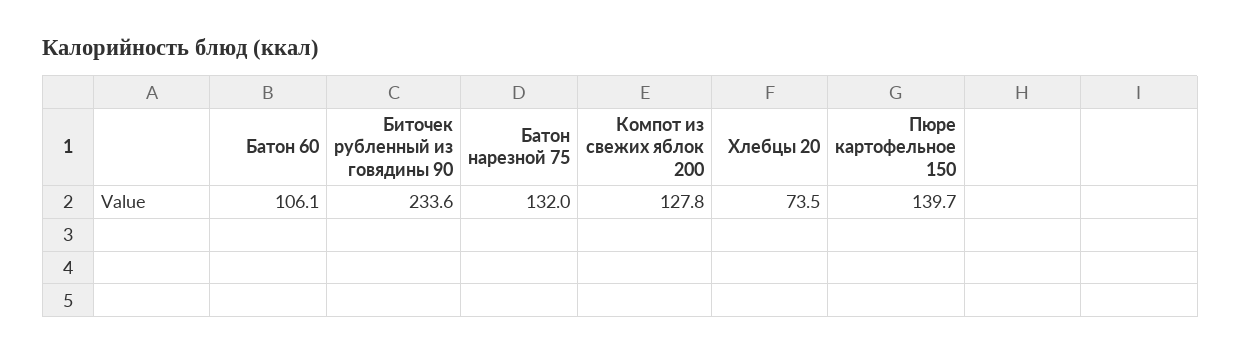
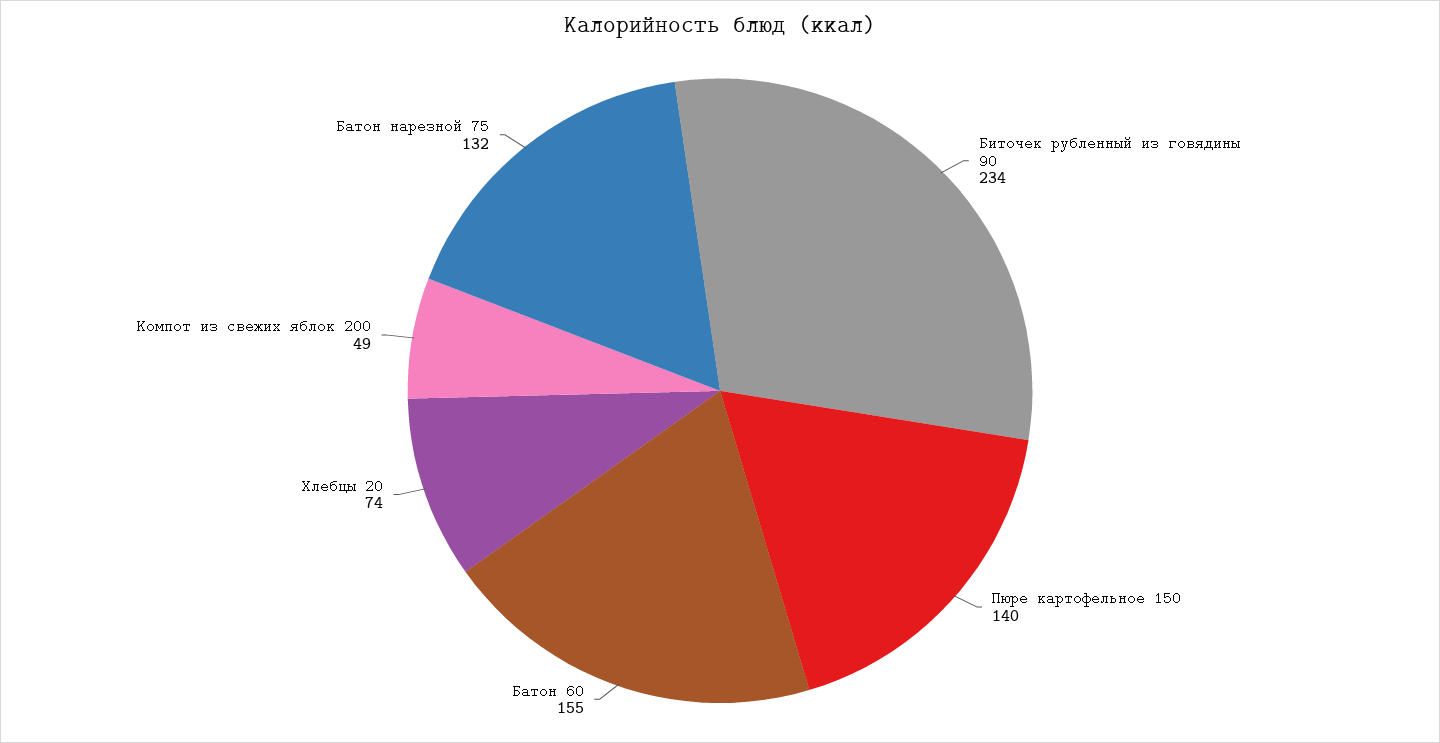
Батон 60: 106.1 -> 155
Компот из свежих яблок 200: 127.8 -> 49

